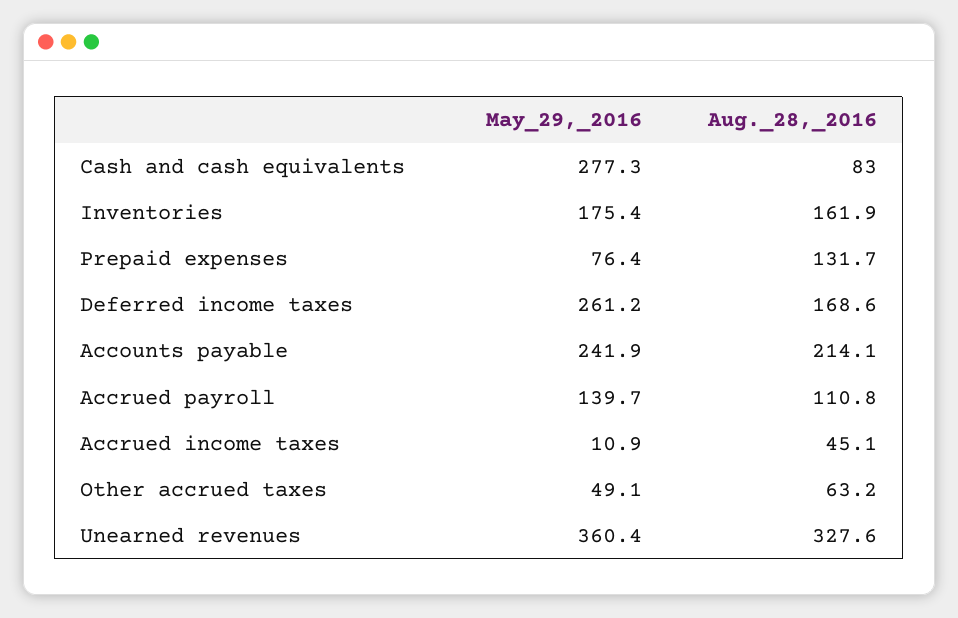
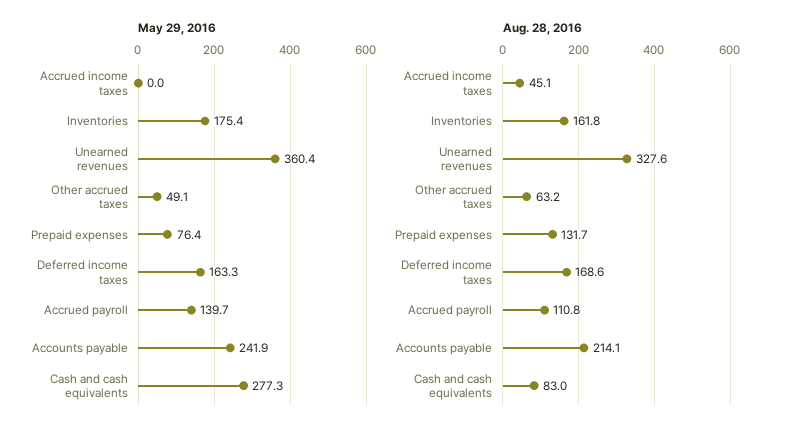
Aug._28,_2016, Inventories: 161.9 -> 161.8
May_29,_2016, Deferred income taxes: 261.2 -> 163.3
May_29,_2016, Accrued income taxes: 10.9 -> 0

